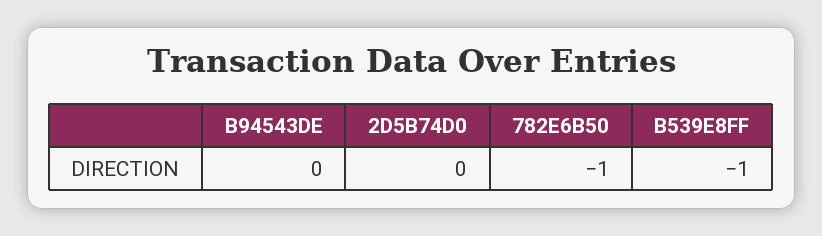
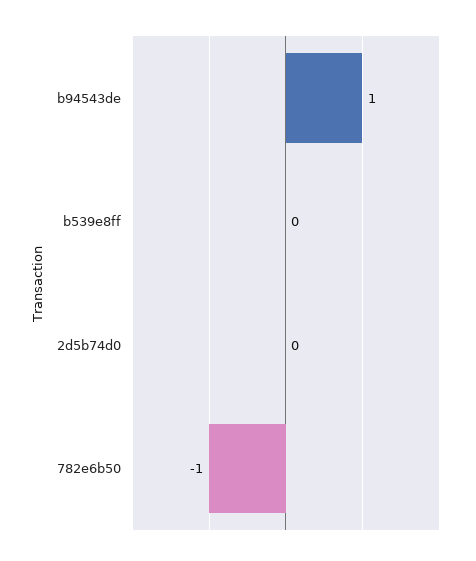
B94543DE: 0 -> 1
B539E8FF: -1 -> 0

